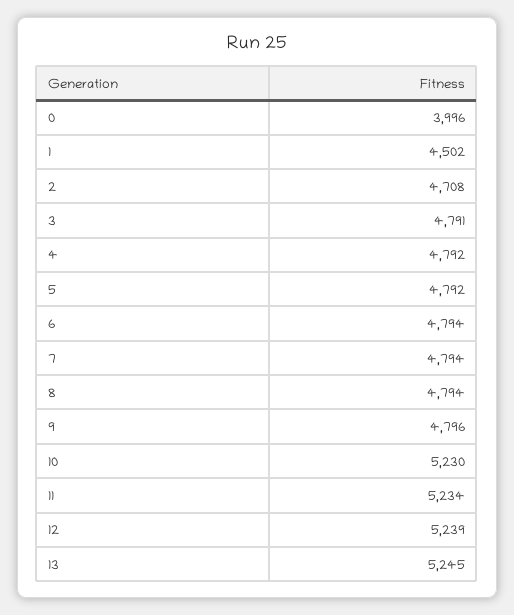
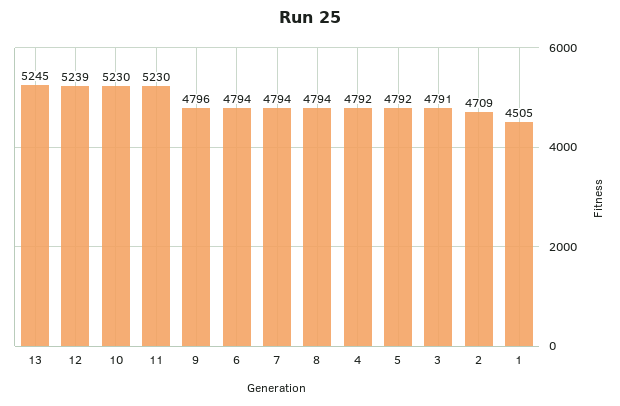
0: 3996 -> none
1: 4502 -> 4505
2: 4708 -> 4709
11: 5234 -> 5230

